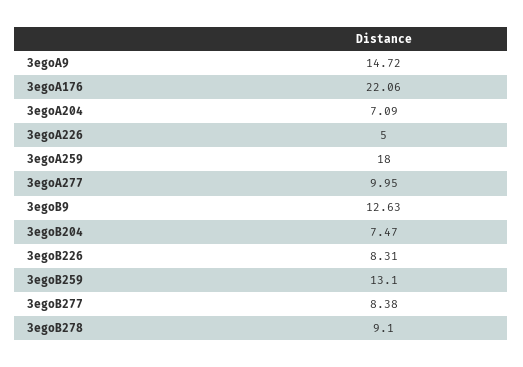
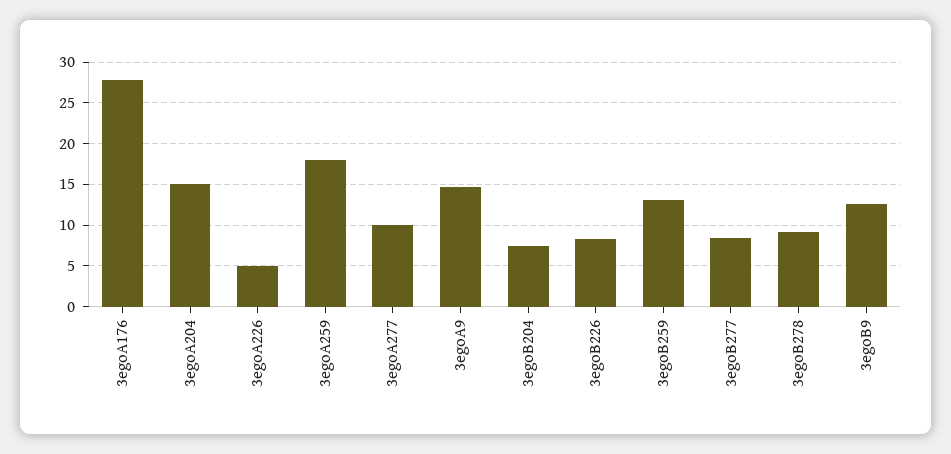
3egoA176: 22.06 -> 28
3egoA204: 7.09 -> 15

